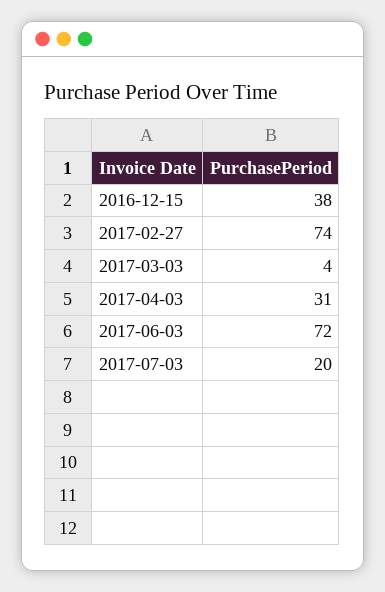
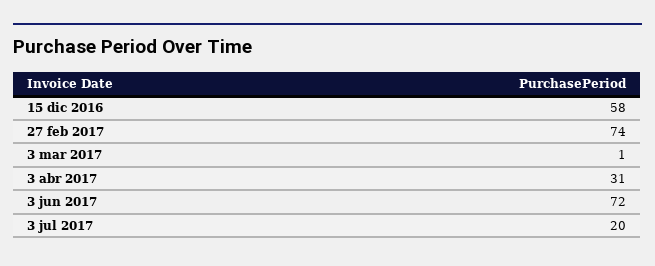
2016-12-15: 38 -> 58
2017-03-03: 4 -> 1

